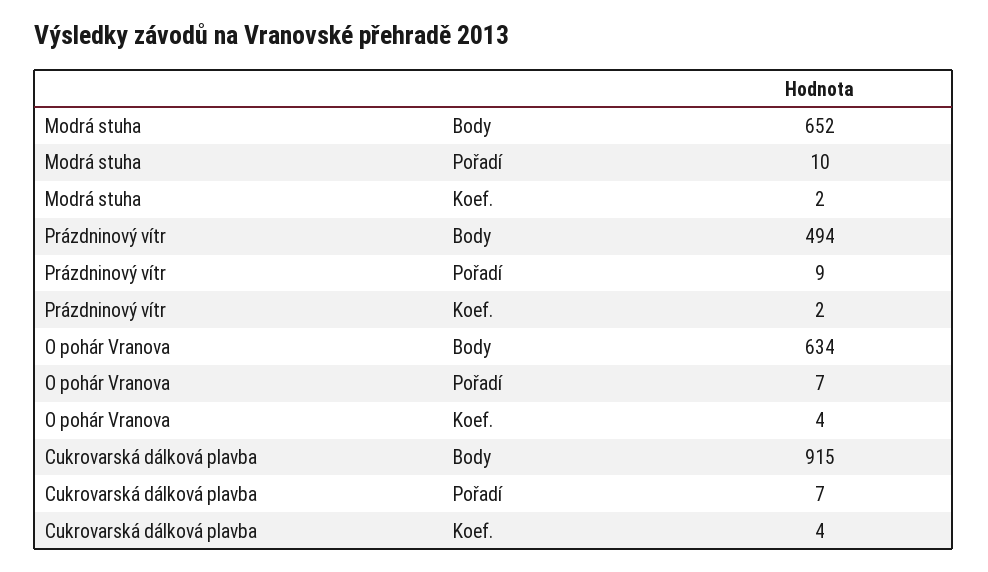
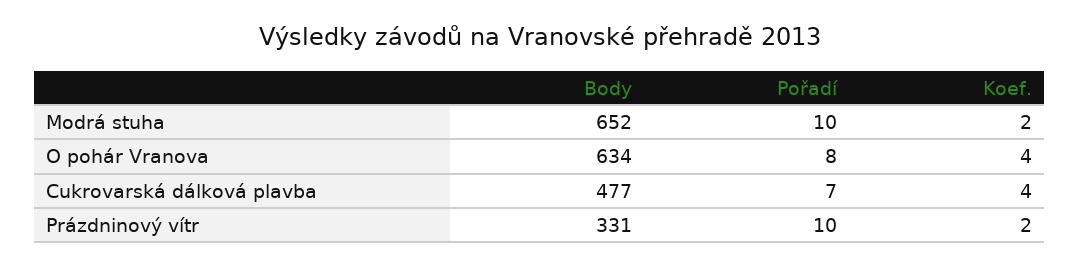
Prázdninový vítr, Body: 494 -> 331
Prázdninový vítr, Pořadí: 9 -> 10
O pohár Vranova, Pořadí: 7 -> 8
Cukrovarská dálková plavba, Body: 915 -> 477

